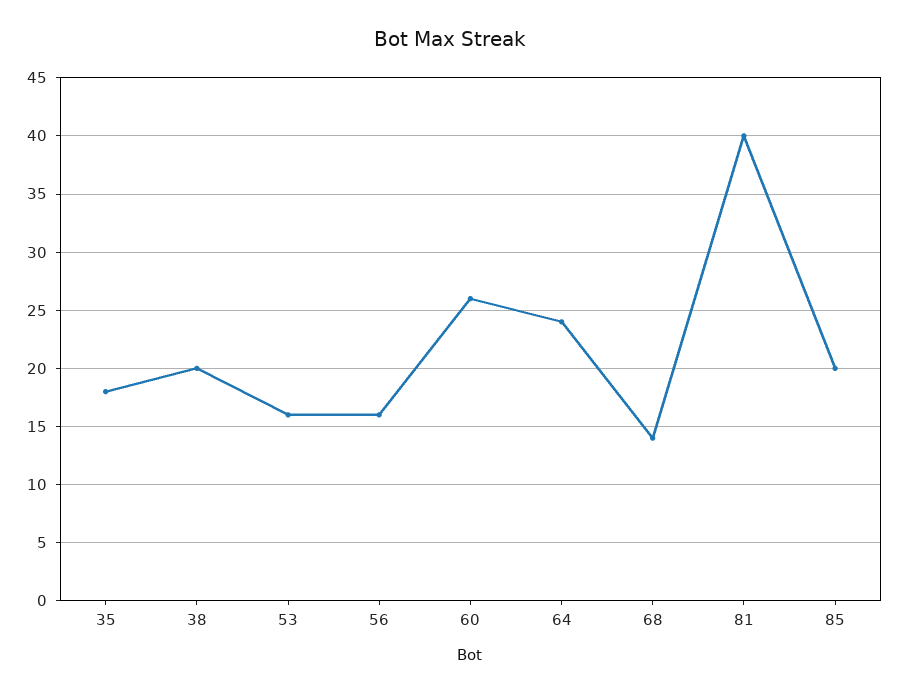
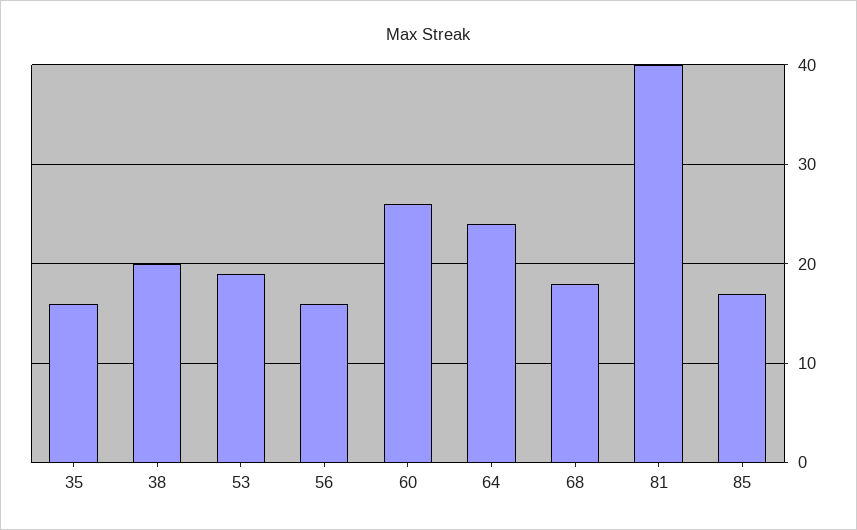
35: 18 -> 16
53: 16 -> 19
68: 14 -> 18
85: 20 -> 17

